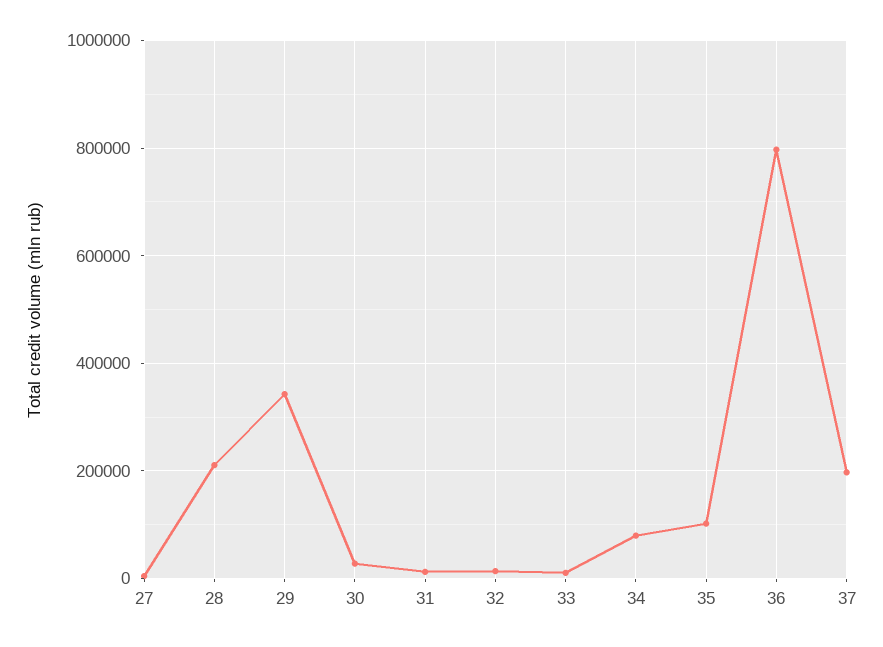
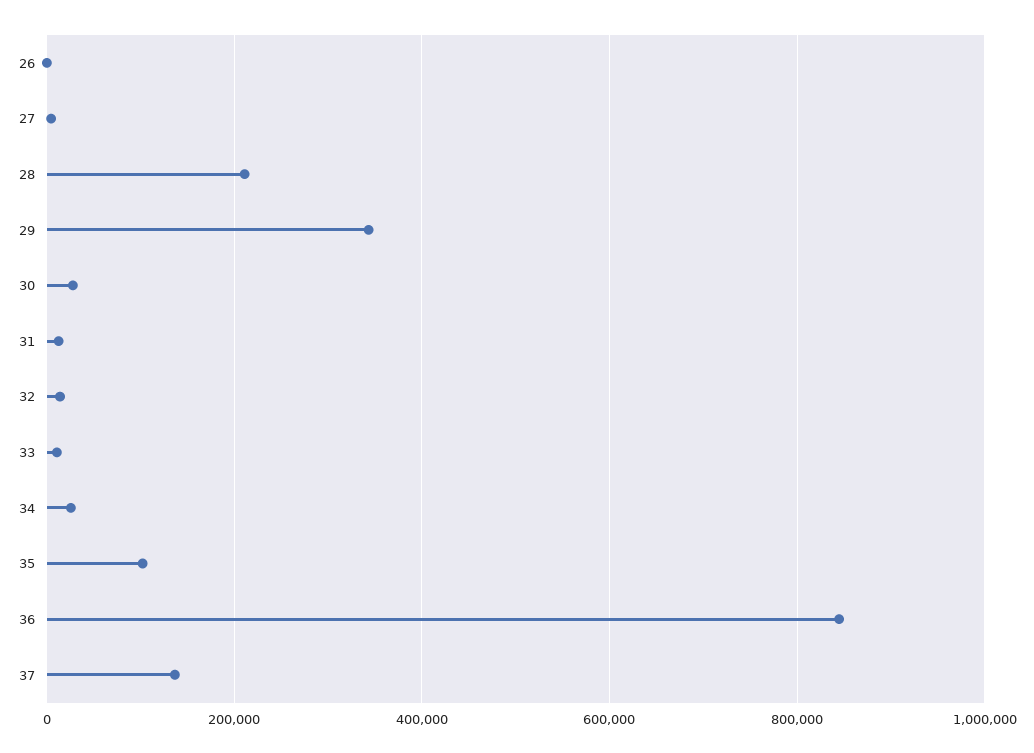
34: 80000 -> 20000
36: 800000 -> 840000
37: 200000 -> 140000
26: none -> 0

